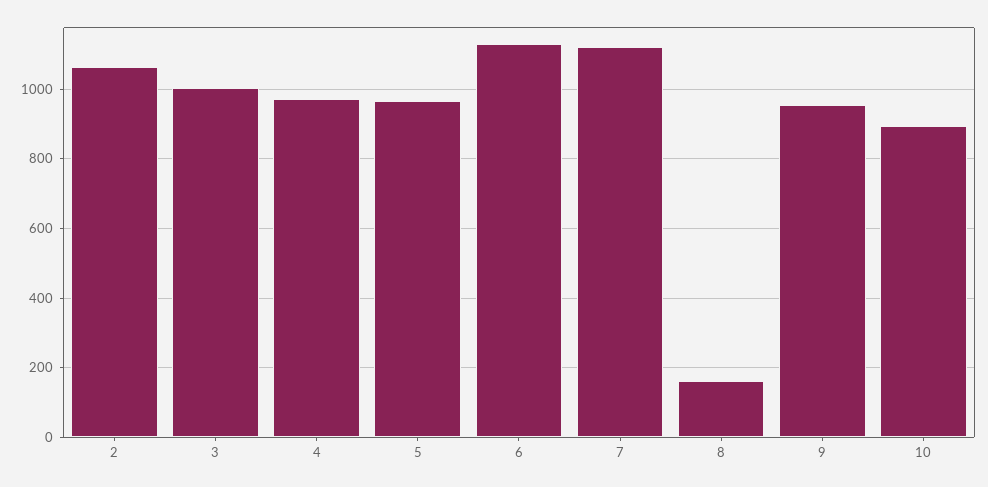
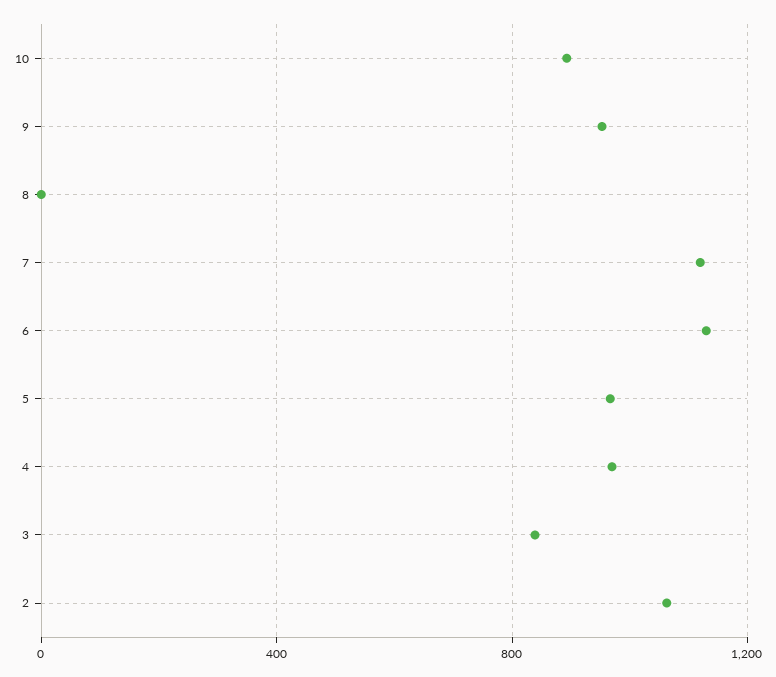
3: 1000 -> 850
8: 160 -> 0

